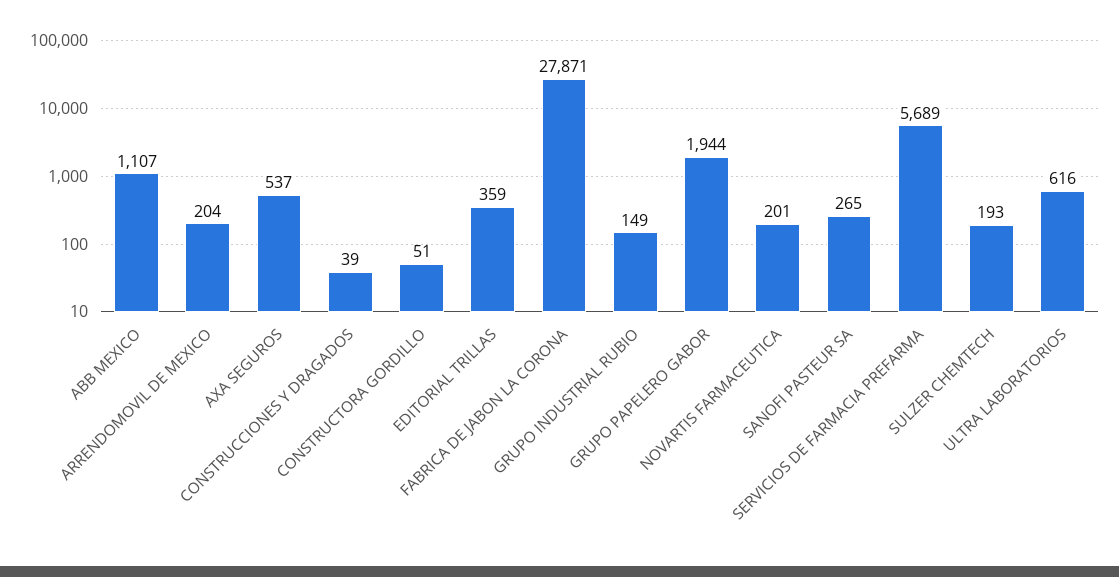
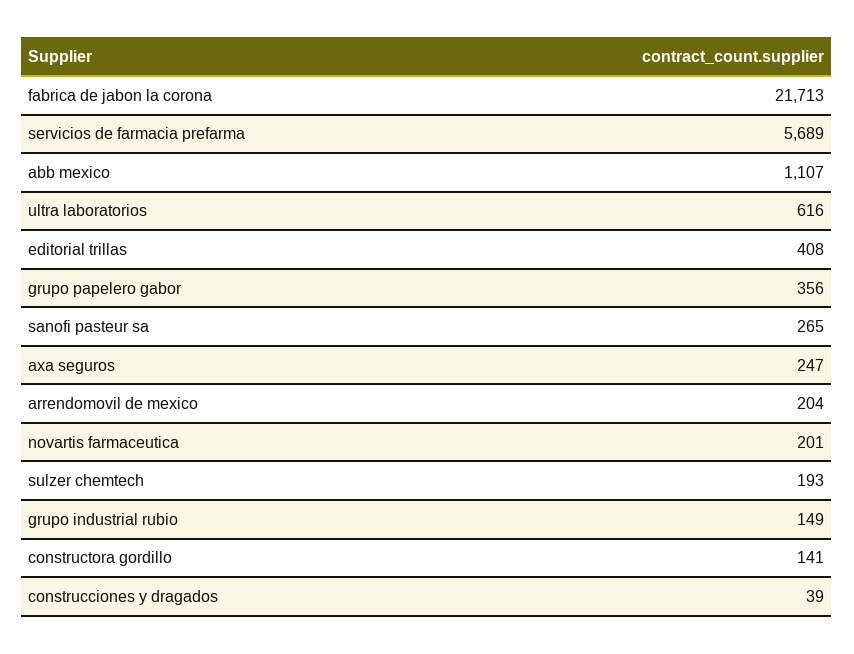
AXA SEGUROS: 537 -> 247
CONSTRUCTORA GORDILLO: 51 -> 141
EDITORIAL TRILLAS: 359 -> 408
FABRICA DE JABON LA CORONA: 27871 -> 21713
GRUPO PAPELERO GABOR: 1944 -> 356

